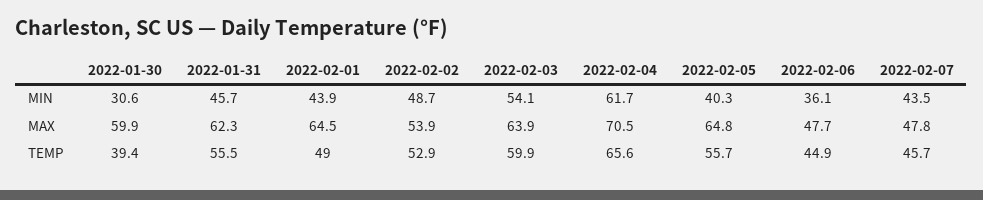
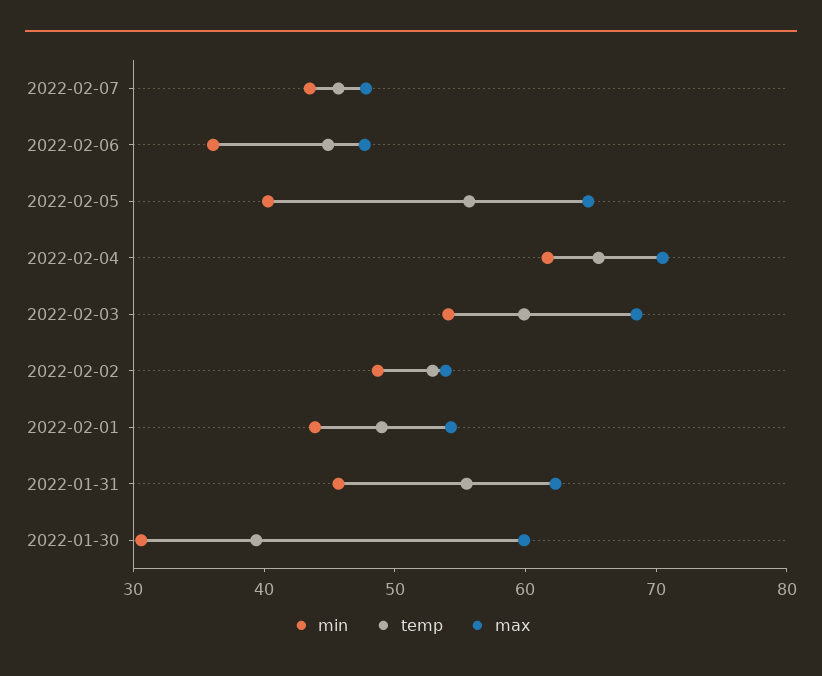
MAX, 2022-02-01: 64.5 -> 54
MAX, 2022-02-03: 63.9 -> 68

